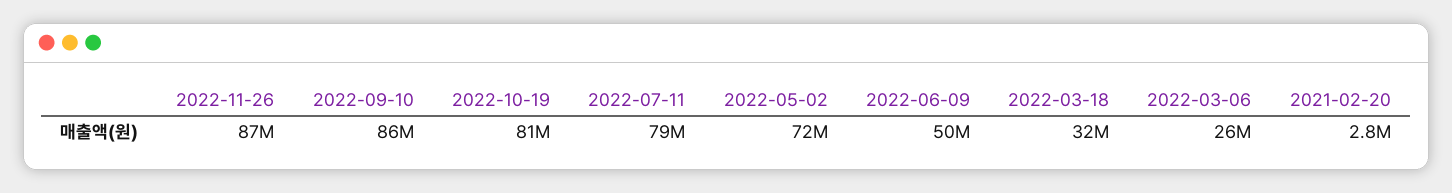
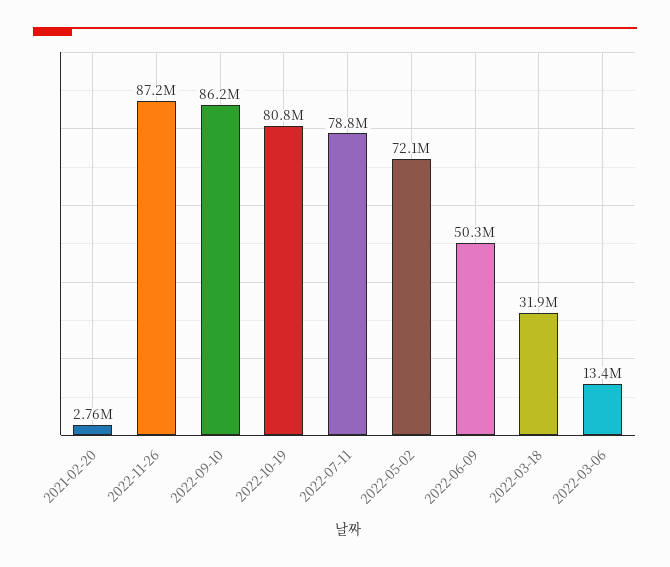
2022-03-06: 26000000 -> 13400000

